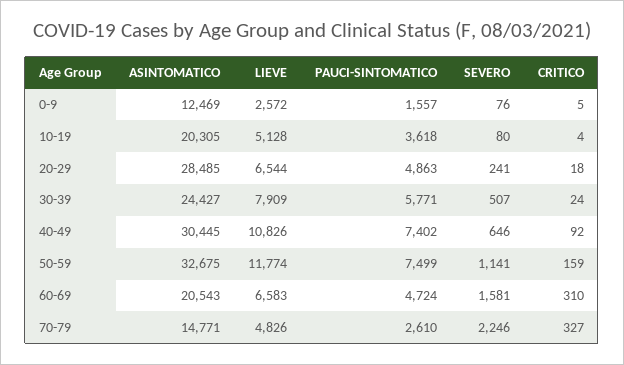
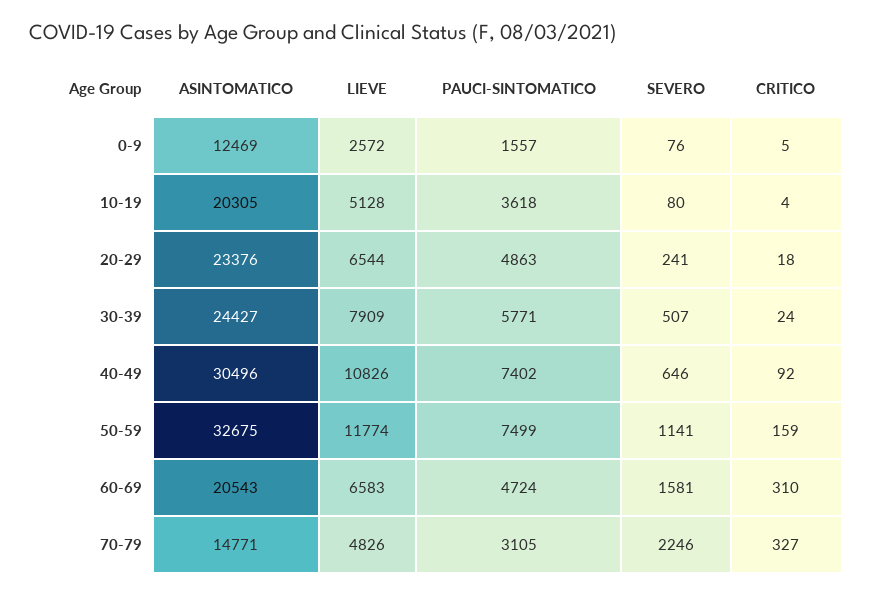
ASINTOMATICO, 20-29: 28485 -> 23376
ASINTOMATICO, 40-49: 30445 -> 30496
PAUCI-SINTOMATICO, 70-79: 2610 -> 3105

